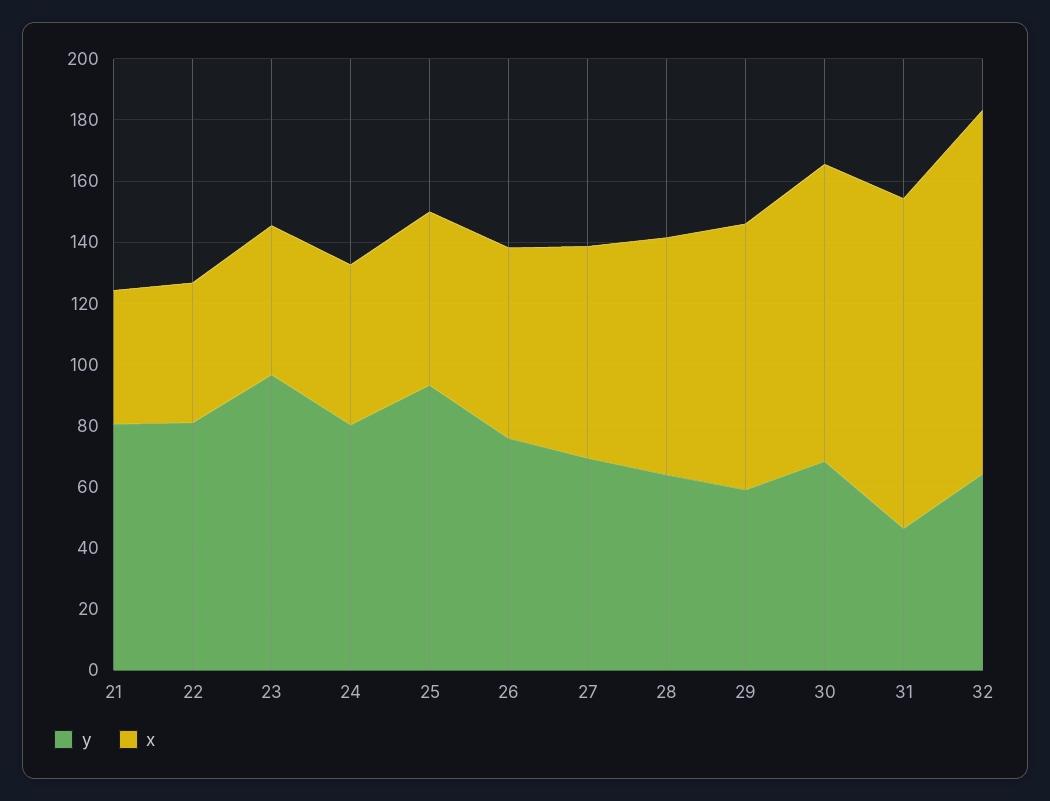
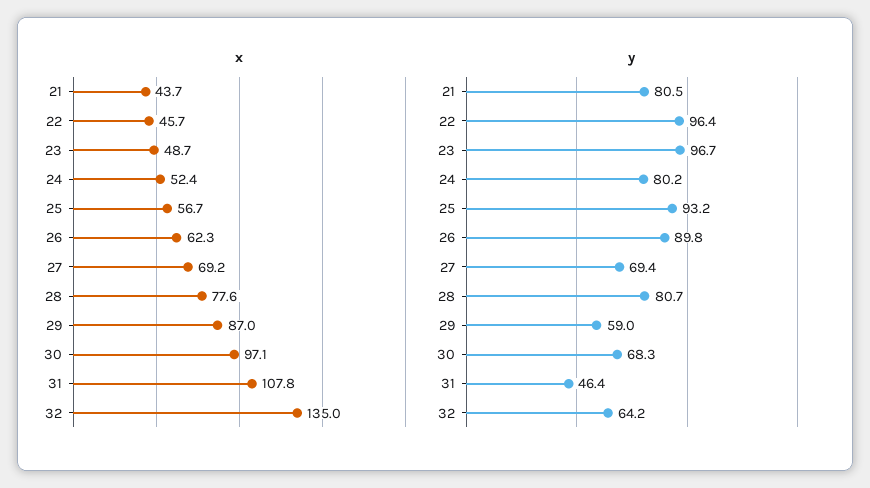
y, 22: 80 -> 96.4
y, 26: 75 -> 89.8
y, 28: 65 -> 80.7
x, 32: 120 -> 135

